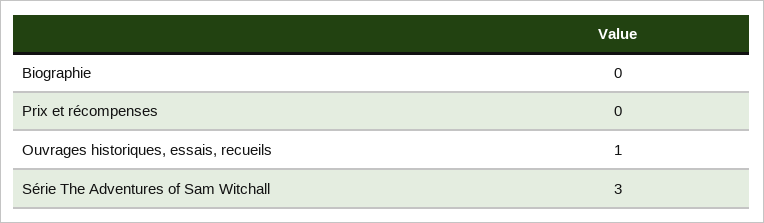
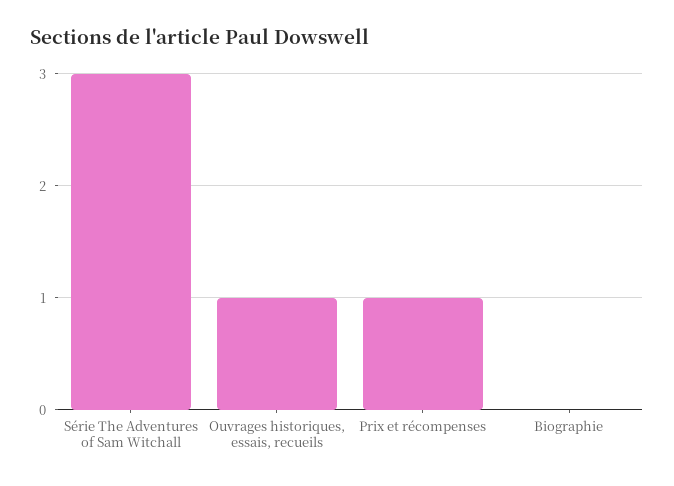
Prix et récompenses: 0 -> 1

